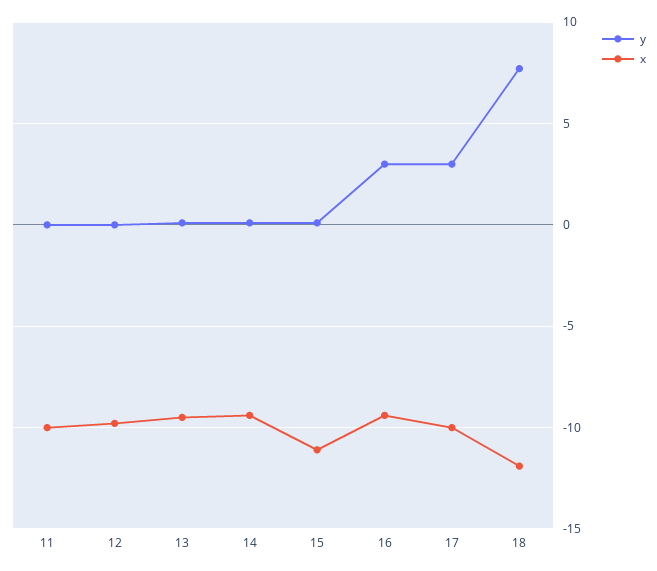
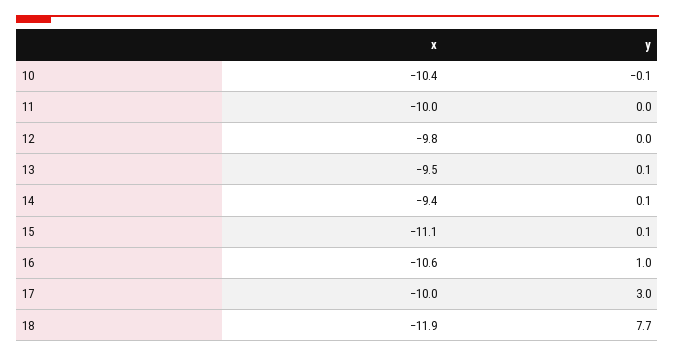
y, 16: 3 -> 1
x, 16: -9.5 -> -10.6
x, 10: none -> -10.4
y, 10: none -> -0.1

